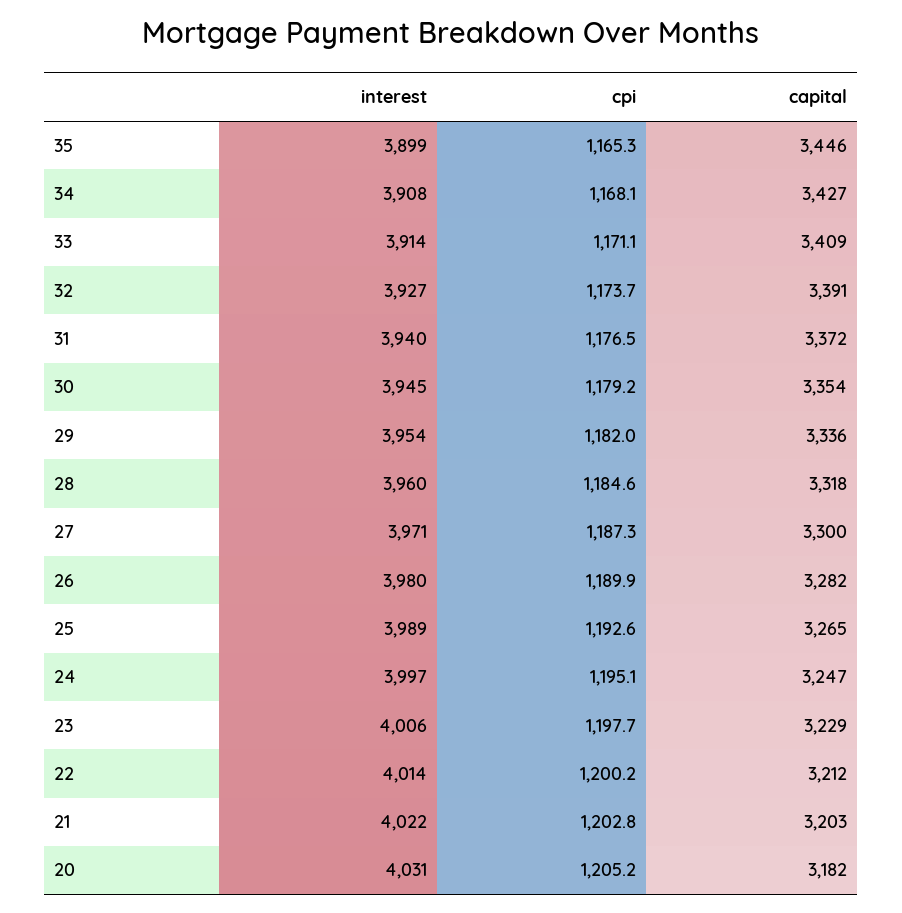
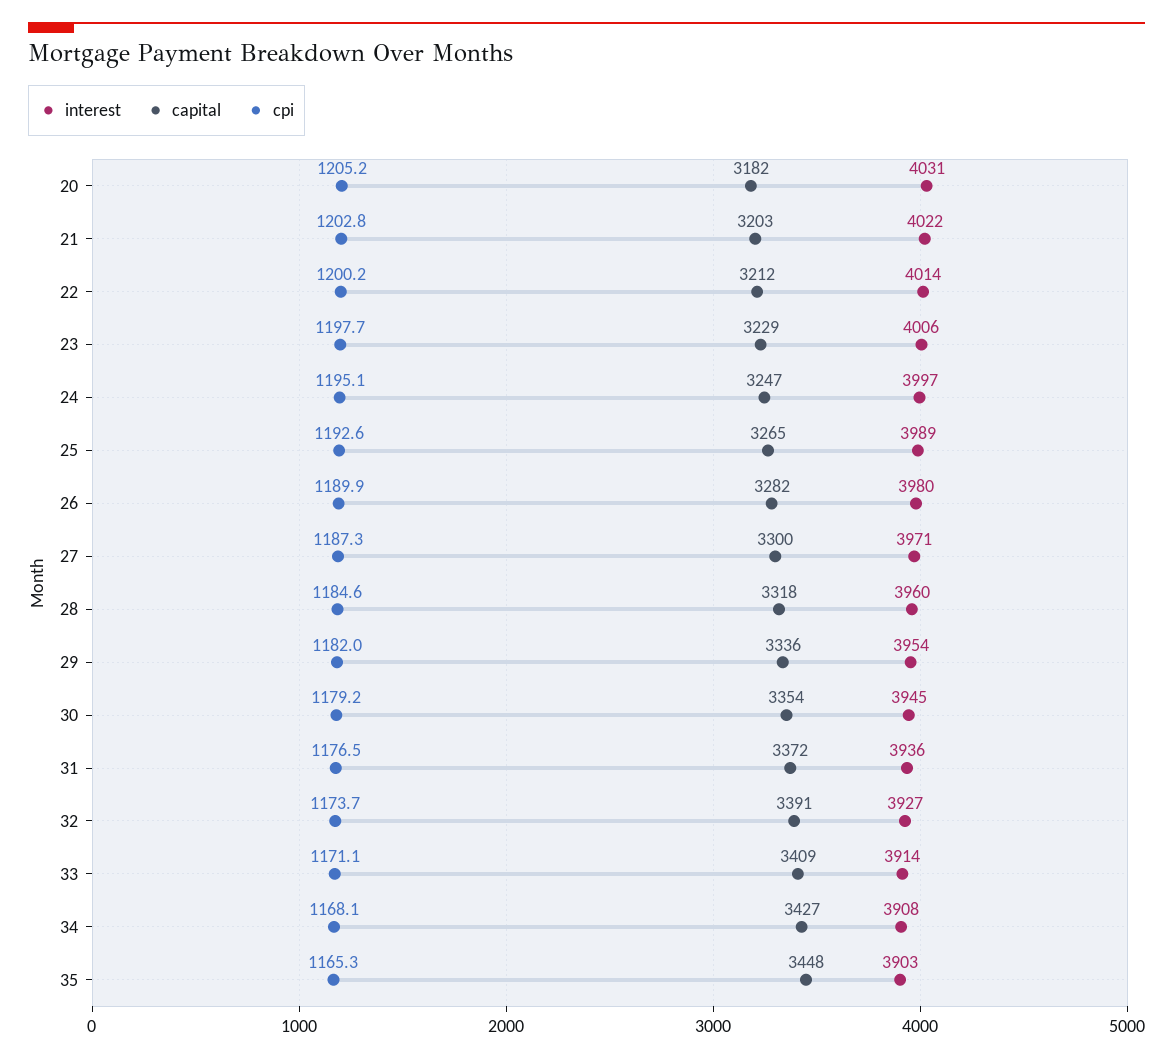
interest, 35: 3899 -> 3903
capital, 35: 3446 -> 3448
interest, 31: 3940 -> 3936

